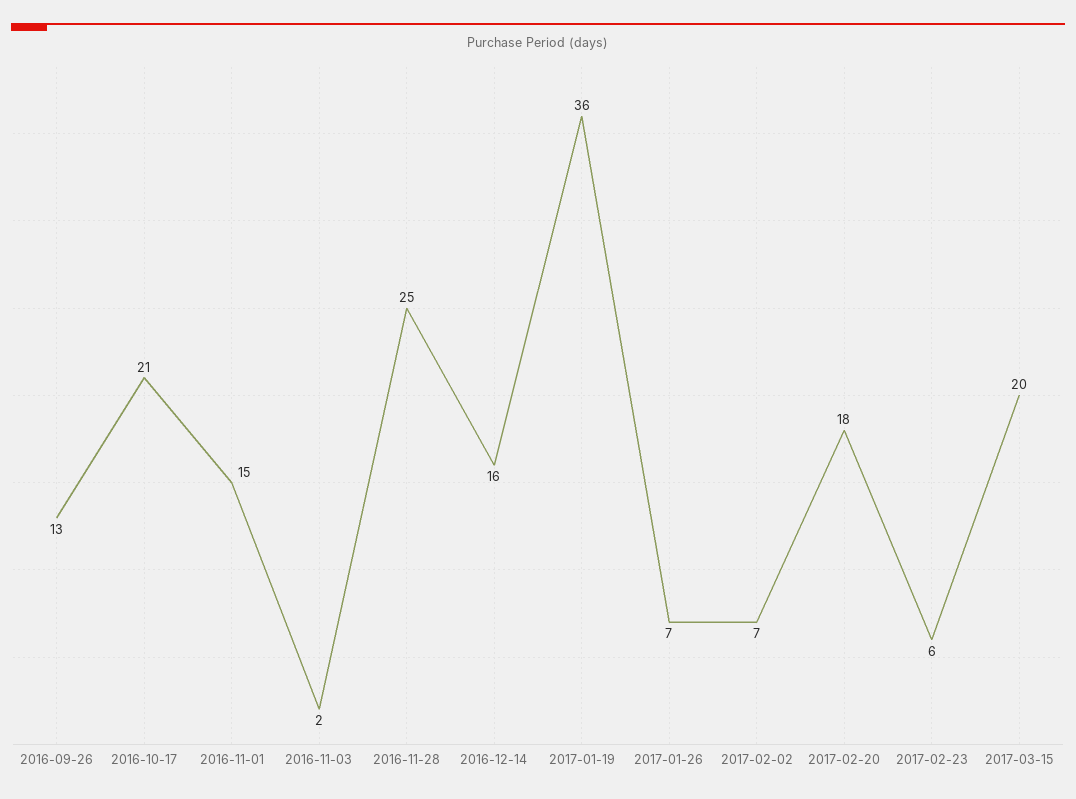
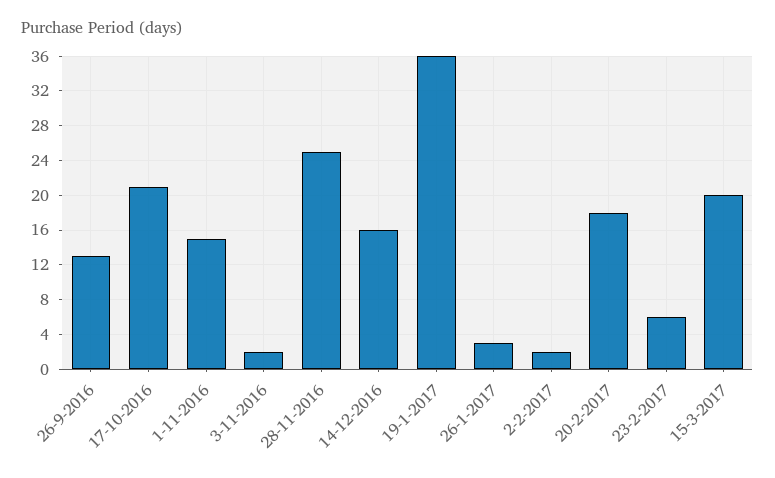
2017-01-26: 7 -> 3
2017-02-02: 7 -> 2

